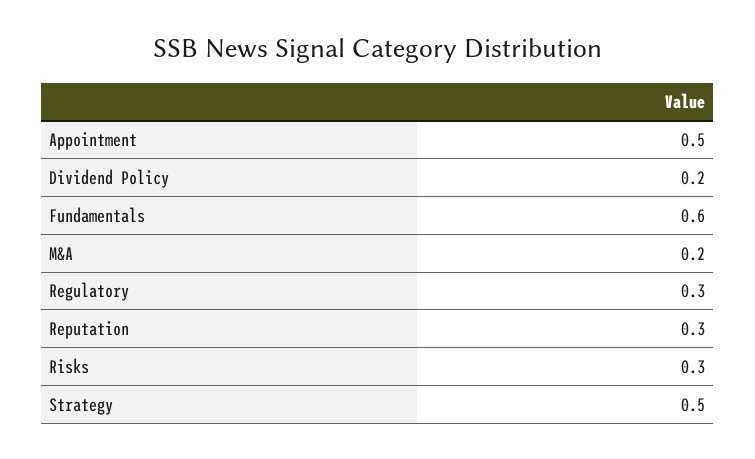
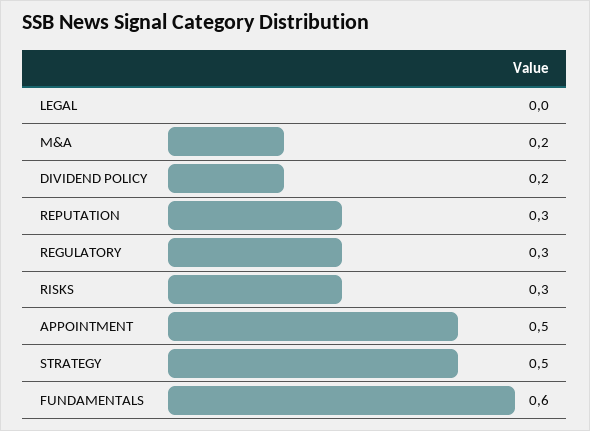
LEGAL: none -> 0

